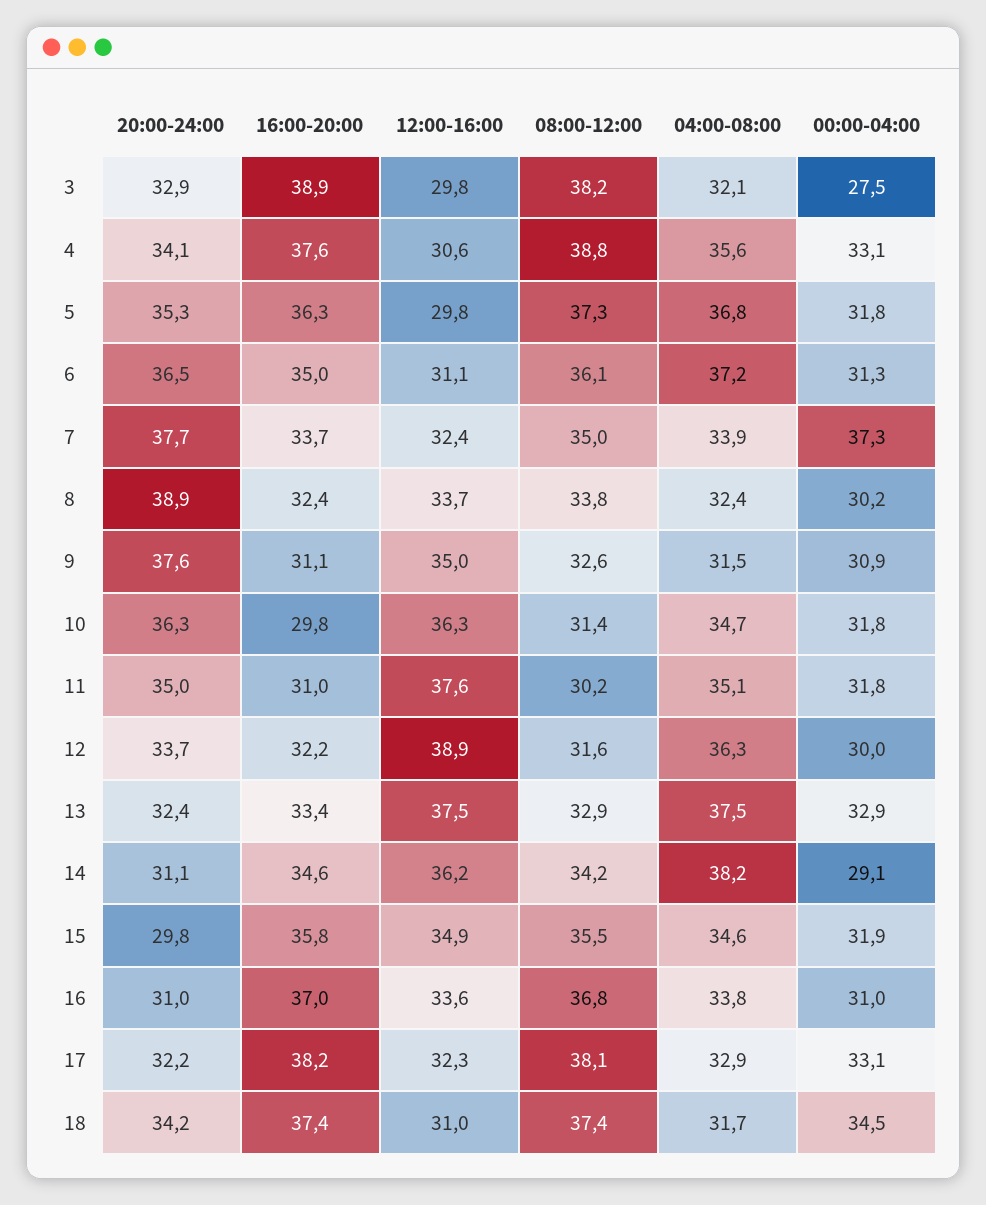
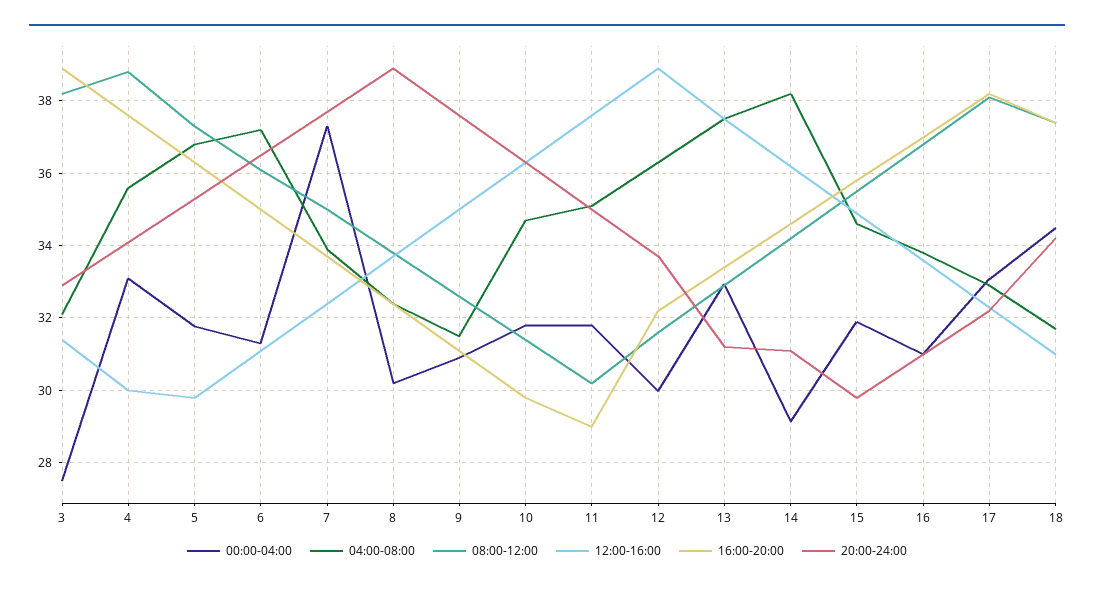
12:00-16:00, 3: 29.8 -> 31.4
12:00-16:00, 4: 30.6 -> 30
16:00-20:00, 11: 31 -> 29
20:00-24:00, 13: 32.4 -> 31.2

